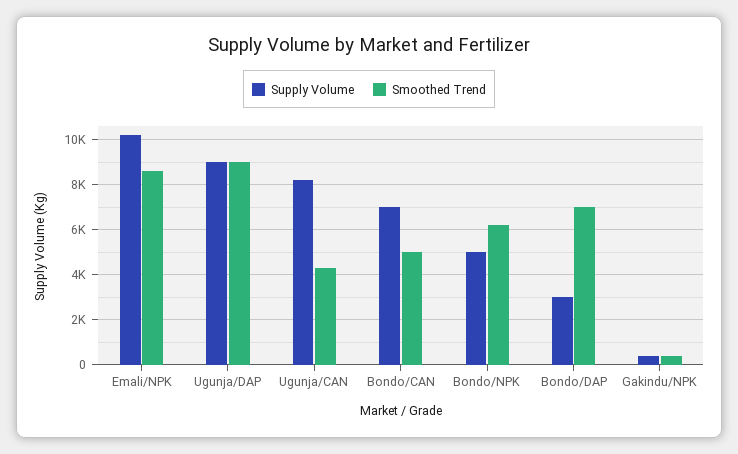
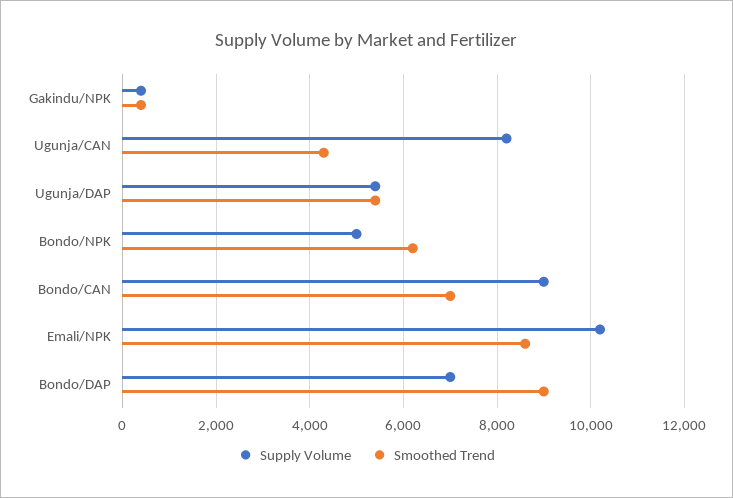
Supply Volume, Ugunja/DAP: 9000 -> 5400
Smoothed Trend, Ugunja/DAP: 9000 -> 5400
Supply Volume, Bondo/CAN: 7000 -> 9000
Smoothed Trend, Bondo/CAN: 5000 -> 7000
Supply Volume, Bondo/DAP: 3000 -> 7000
Smoothed Trend, Bondo/DAP: 7000 -> 9000

